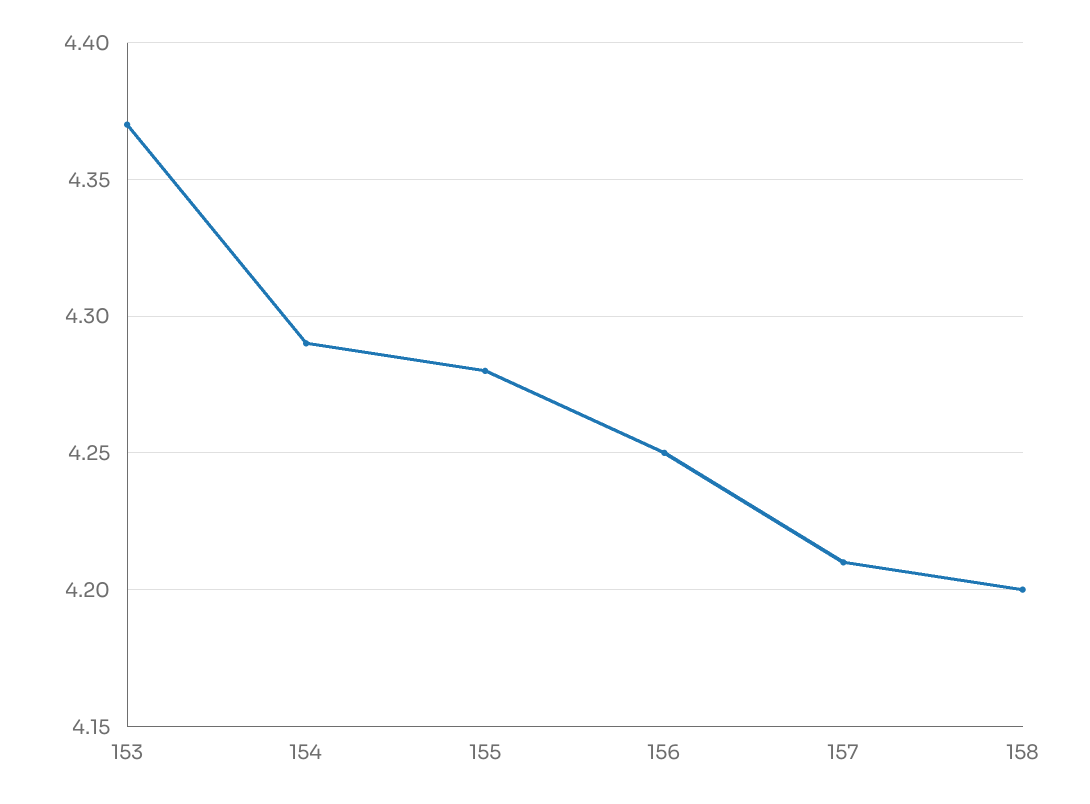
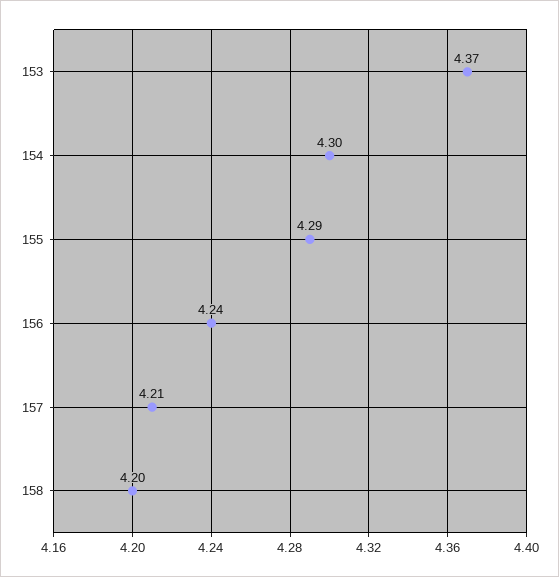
154: 4.29 -> 4.3
155: 4.28 -> 4.29
156: 4.25 -> 4.24

